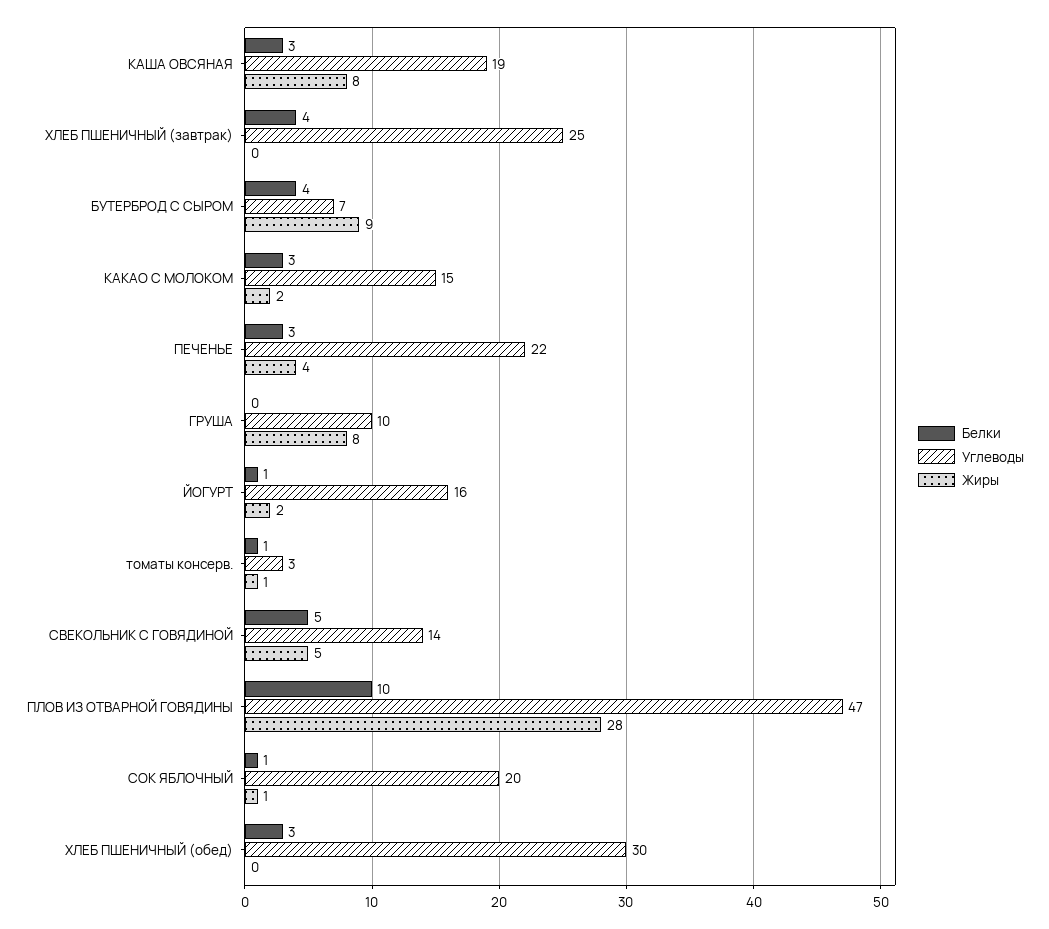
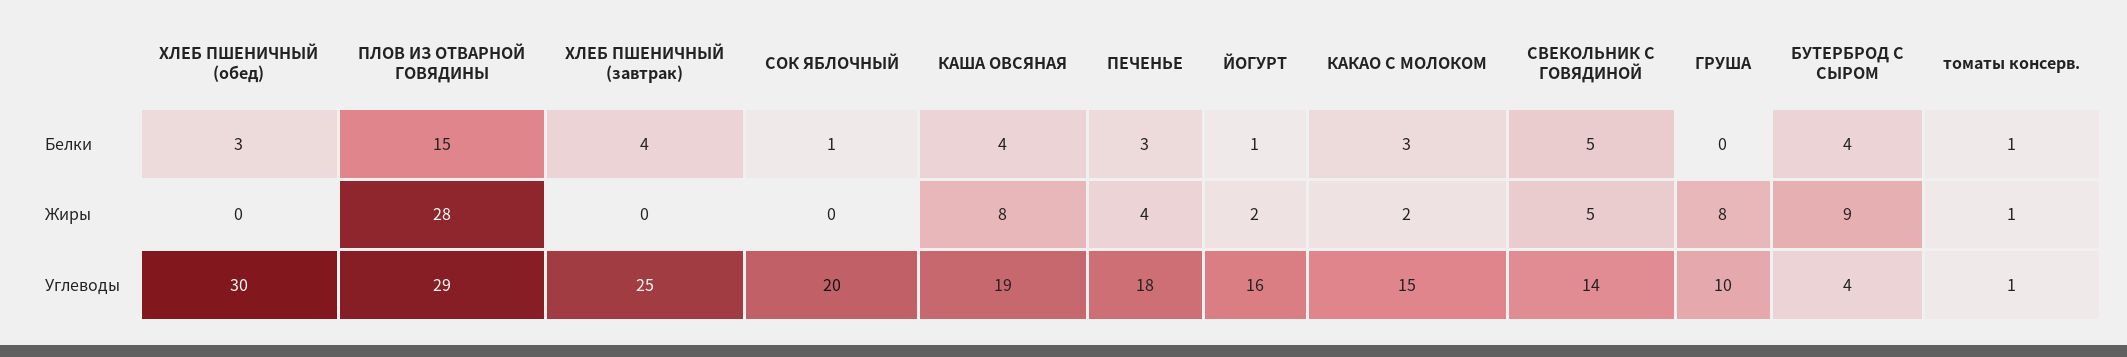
Белки, КАША ОВСЯНАЯ: 3 -> 4
Углеводы, БУТЕРБРОД С СЫРОМ: 7 -> 4
Углеводы, ПЕЧЕНЬЕ: 22 -> 18
Углеводы, томаты консерв.: 3 -> 1
Белки, ПЛОВ ИЗ ОТВАРНОЙ ГОВЯДИНЫ: 10 -> 15
Углеводы, ПЛОВ ИЗ ОТВАРНОЙ ГОВЯДИНЫ: 47 -> 29
Жиры, СОК ЯБЛОЧНЫЙ: 1 -> 0

